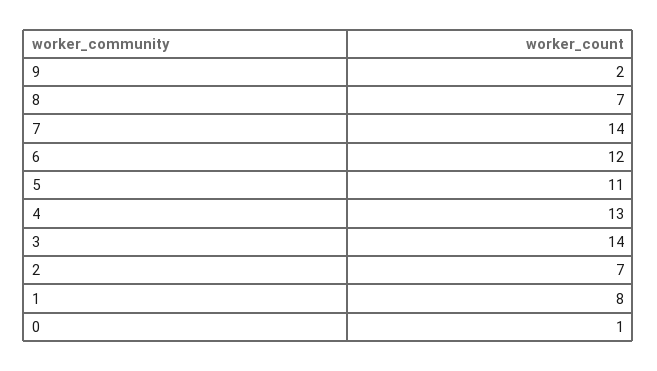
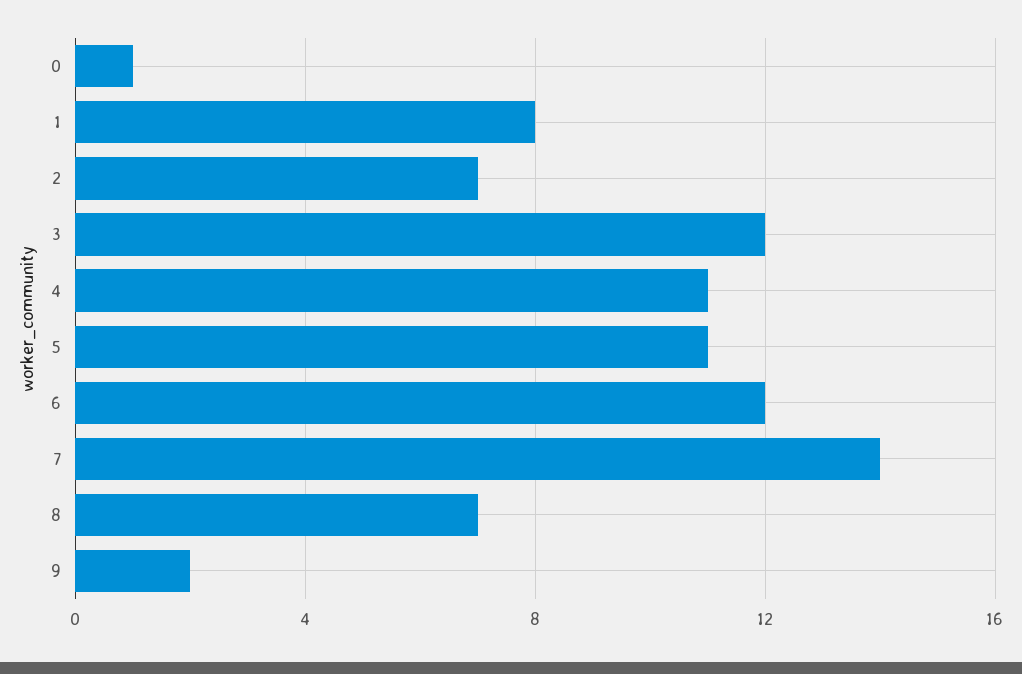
4: 13 -> 11
3: 14 -> 12

